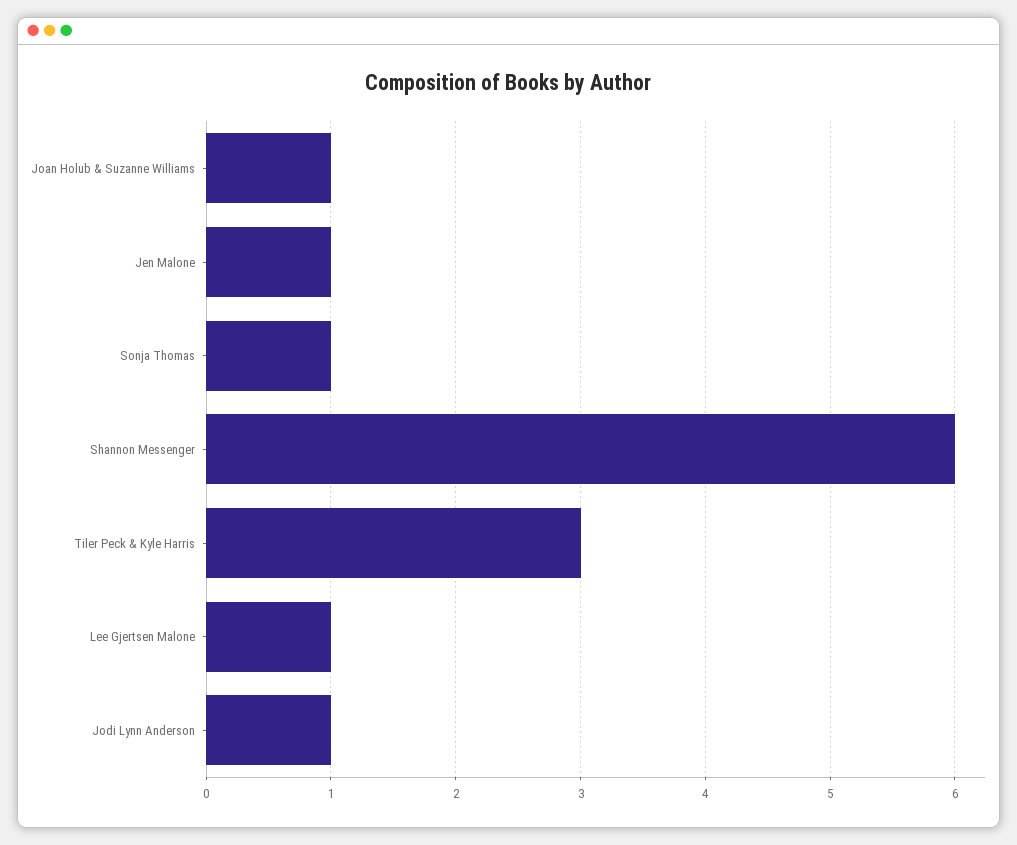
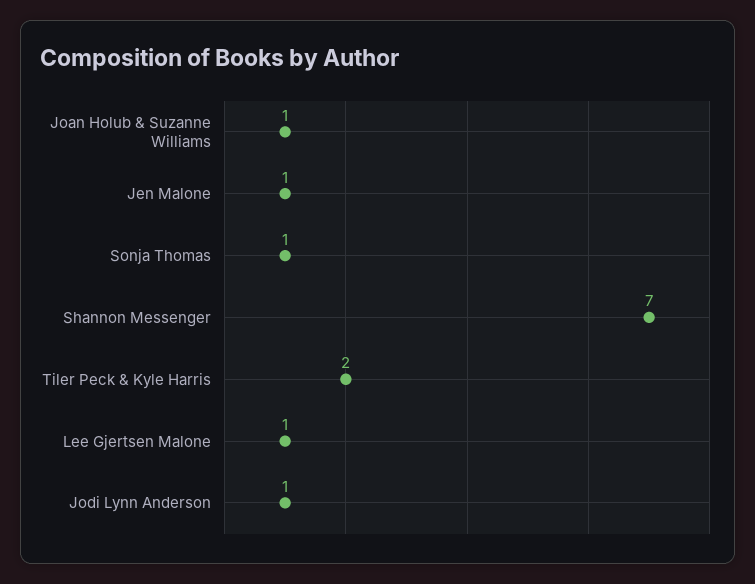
Shannon Messenger: 6 -> 7
Tiler Peck & Kyle Harris: 3 -> 2

